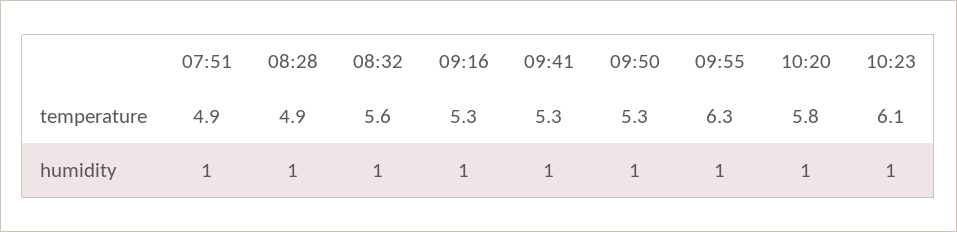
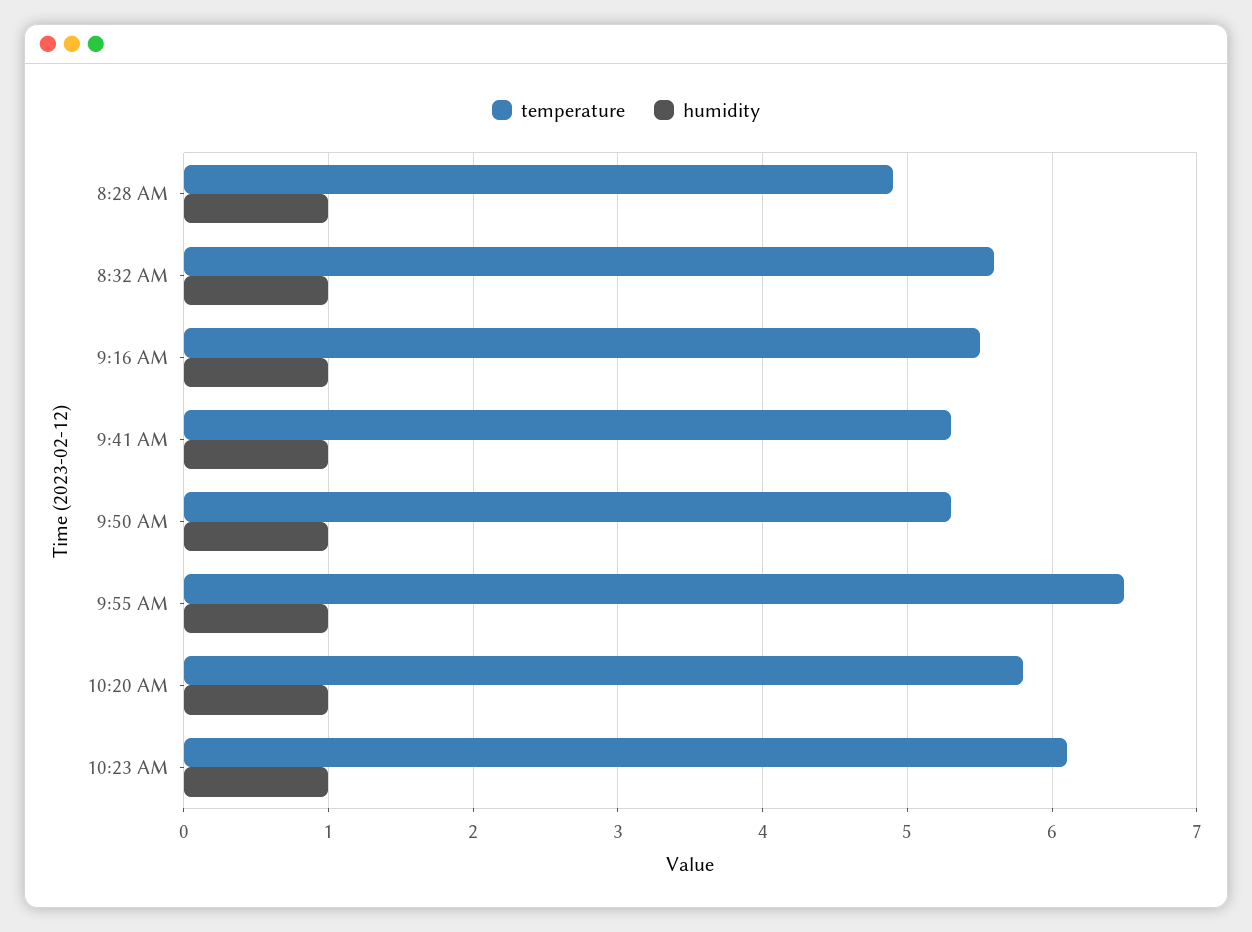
temperature, 07:51: 4.9 -> none
temperature, 09:16: 5.3 -> 5.5
temperature, 09:55: 6.3 -> 6.5
humidity, 07:51: 1 -> none

